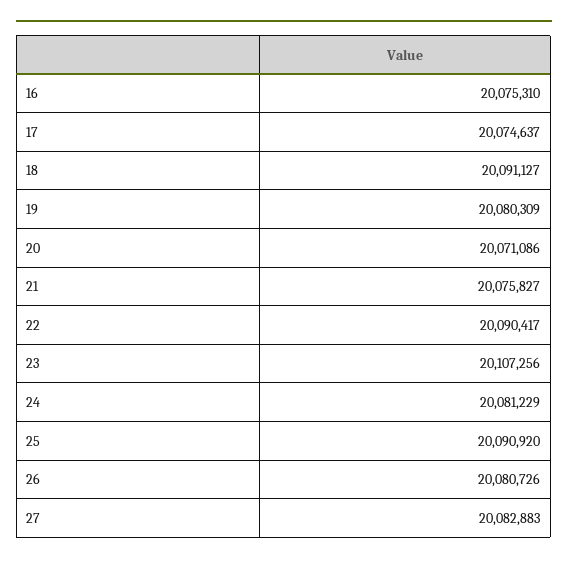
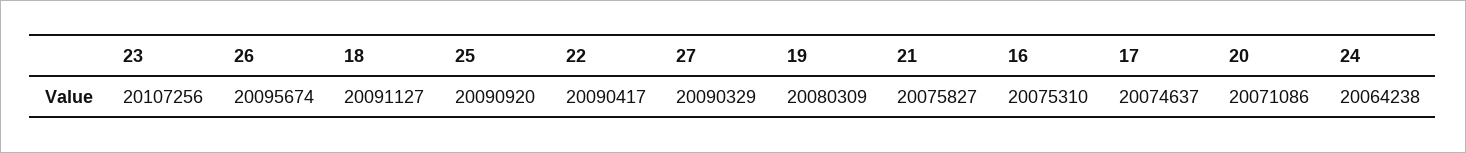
24: 20081229 -> 20064238
26: 20080726 -> 20095674
27: 20082883 -> 20090329

